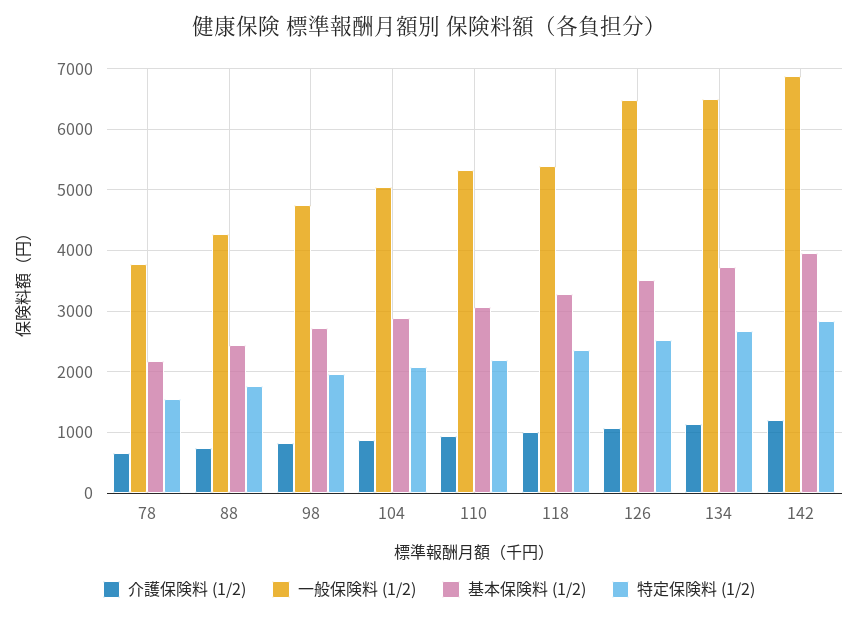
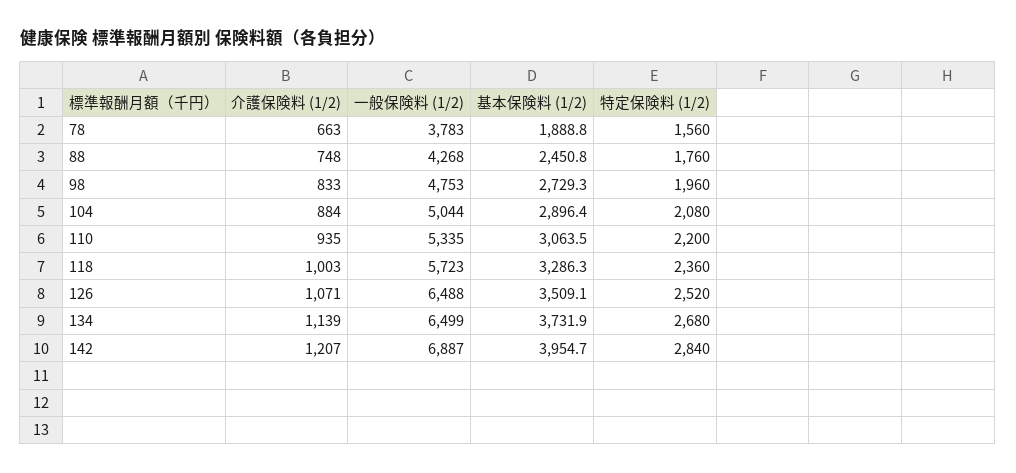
基本保険料 (1/2), 78: 2200 -> 1888.8
一般保険料 (1/2), 118: 5400 -> 5723

